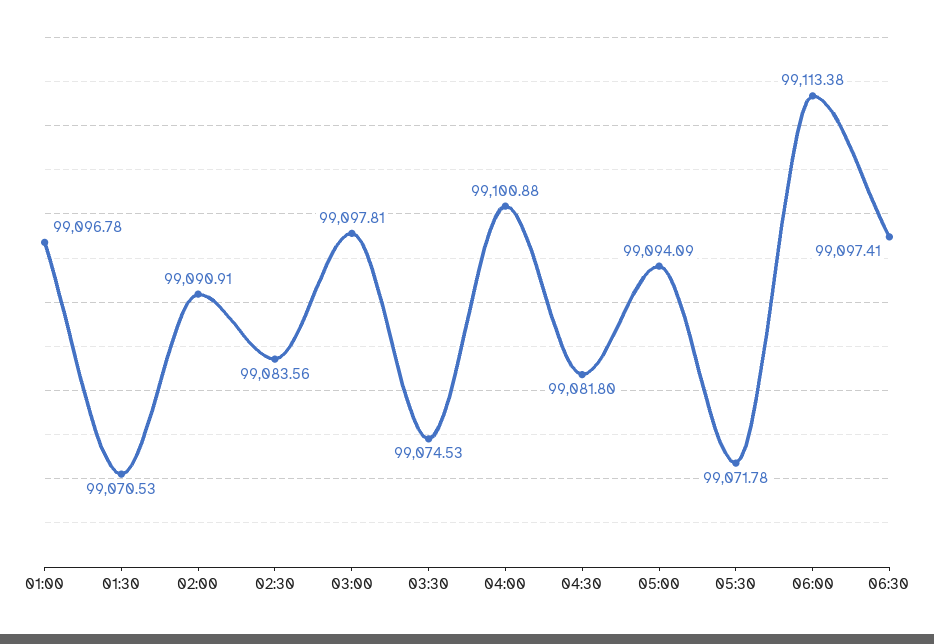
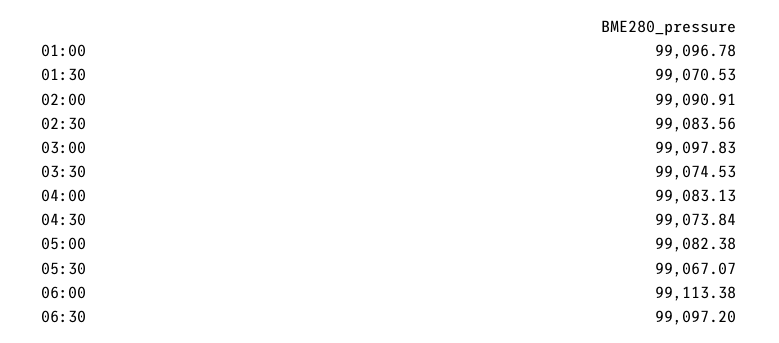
03:00: 99097.81 -> 99097.83
04:00: 99100.88 -> 99083.13
04:30: 99081.8 -> 99073.84
05:00: 99094.09 -> 99082.38
05:30: 99071.78 -> 99067.07
06:30: 99097.41 -> 99097.2

